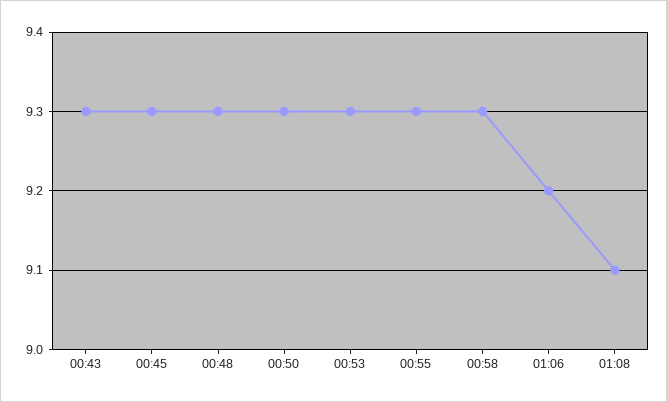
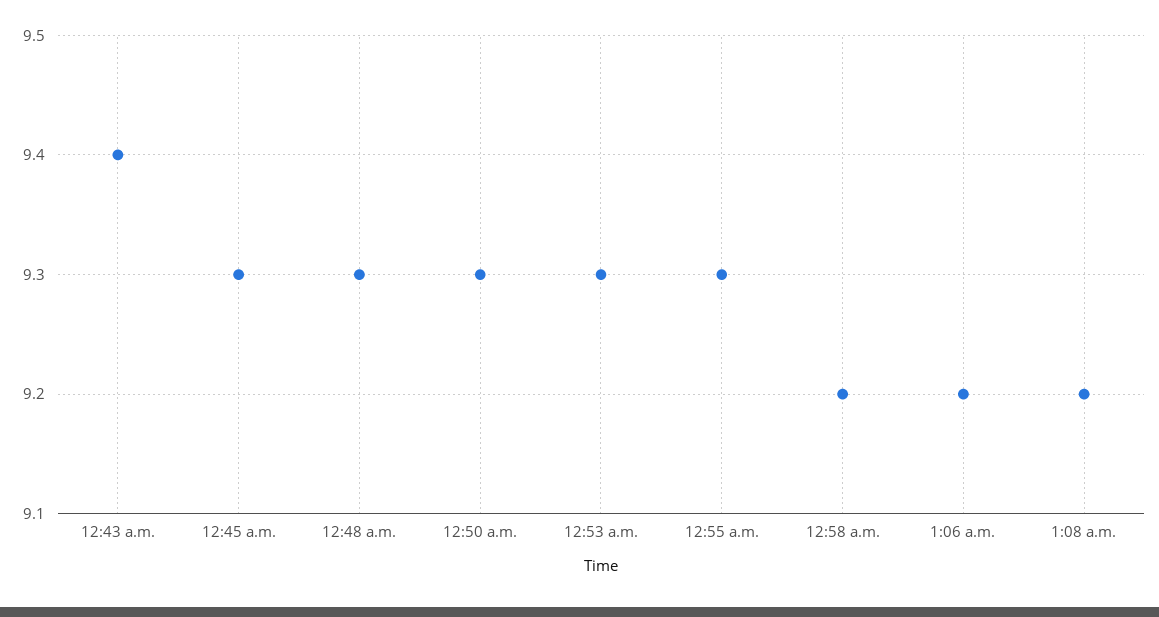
00:43: 9.3 -> 9.4
00:58: 9.3 -> 9.2
01:08: 9.1 -> 9.2

